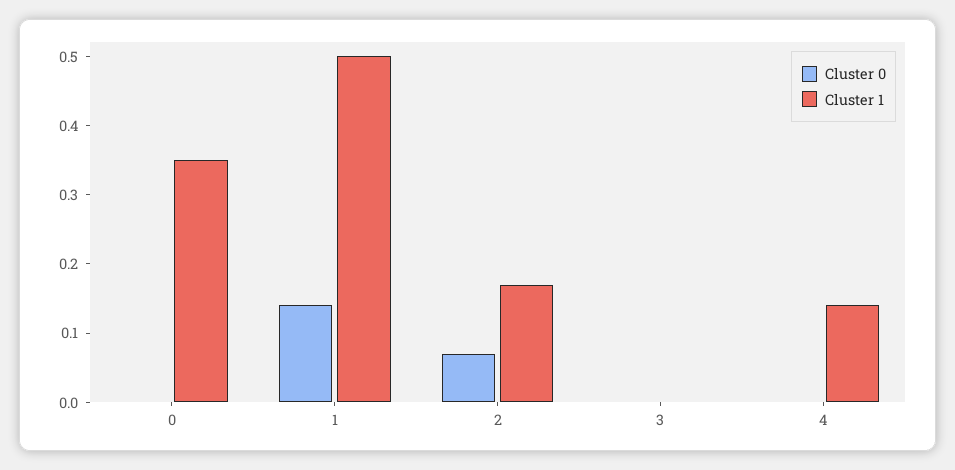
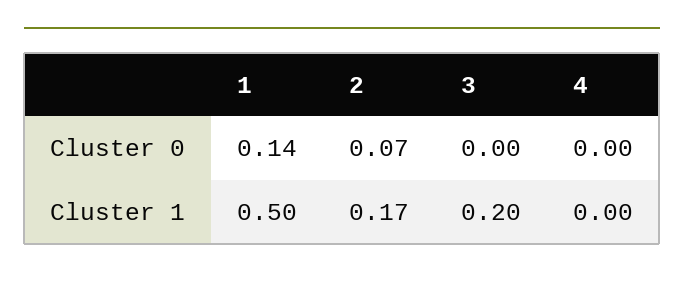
Cluster 0, 0: 0 -> none
Cluster 1, 0: 0.35 -> none
Cluster 1, 3: 0 -> 0.2
Cluster 1, 4: 0.15 -> 0

